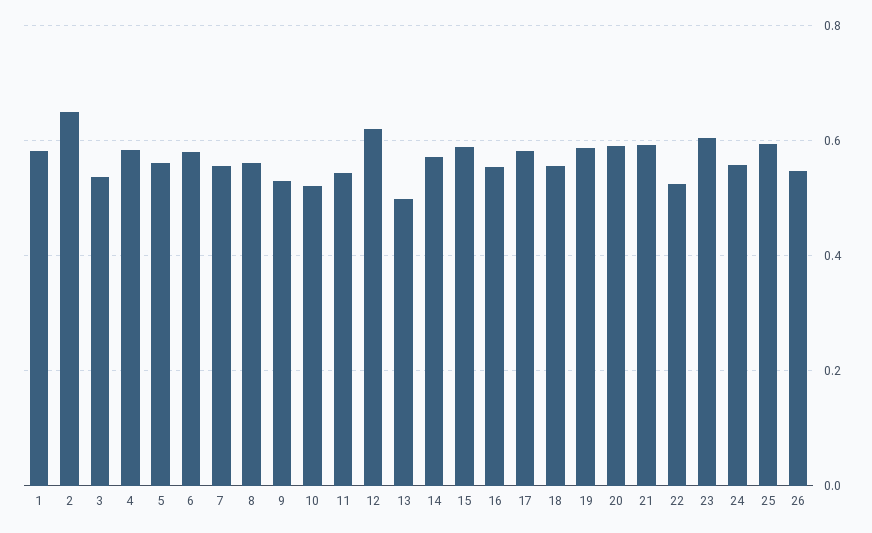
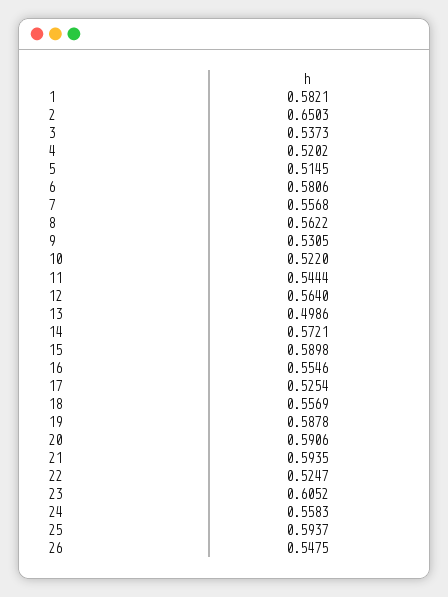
4: 0.58 -> 0.5202
5: 0.56 -> 0.5145
12: 0.62 -> 0.564
17: 0.58 -> 0.5254

